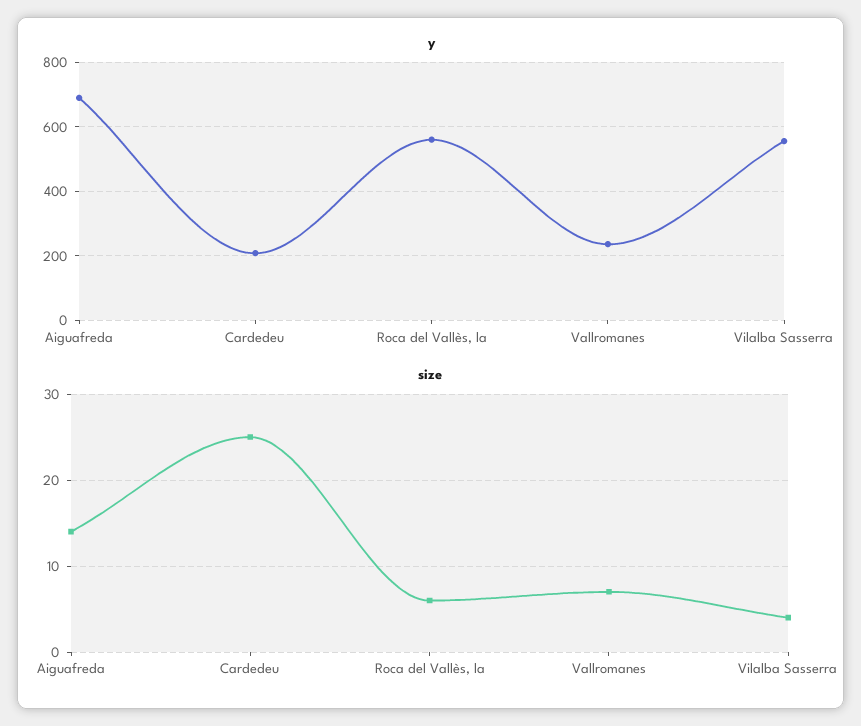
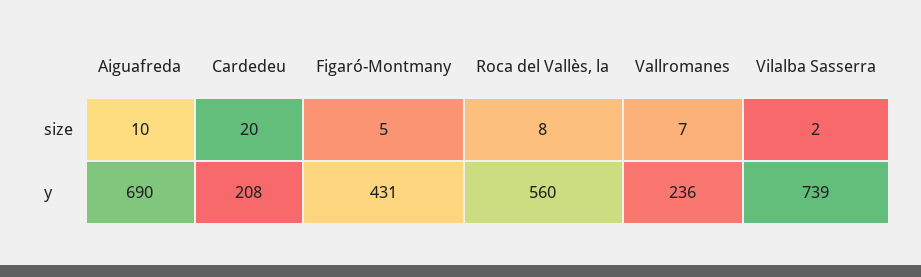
y, Vilalba Sasserra: 560 -> 739
size, Aiguafreda: 14 -> 10
size, Cardedeu: 25 -> 20
size, Roca del Vallès, la: 6 -> 8
size, Vilalba Sasserra: 4 -> 2
size, Figaró-Montmany: none -> 5
y, Figaró-Montmany: none -> 431

